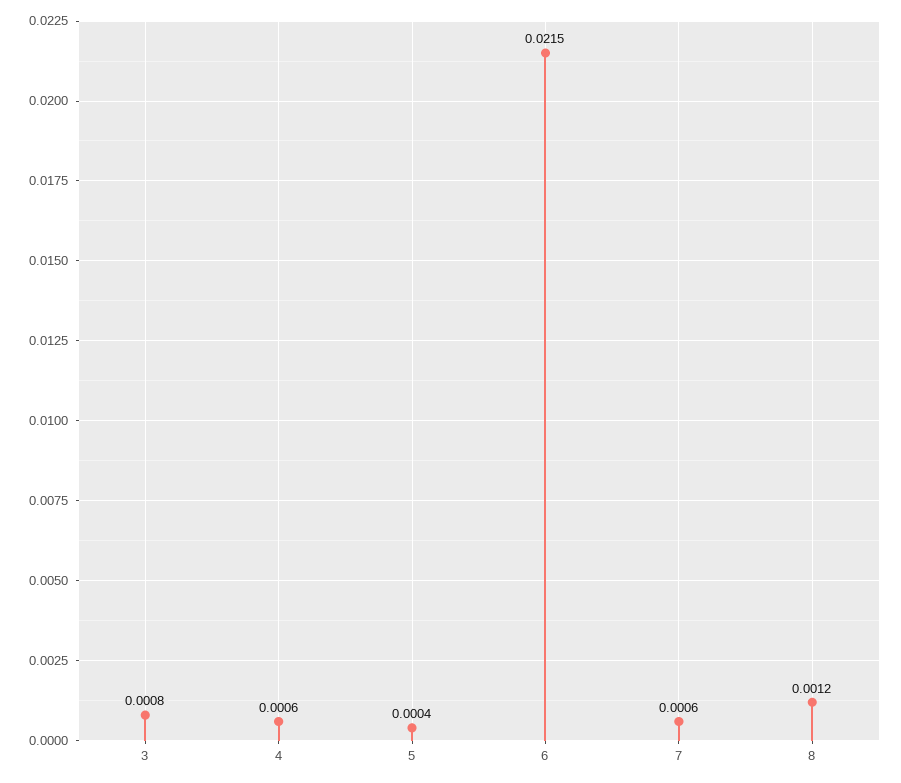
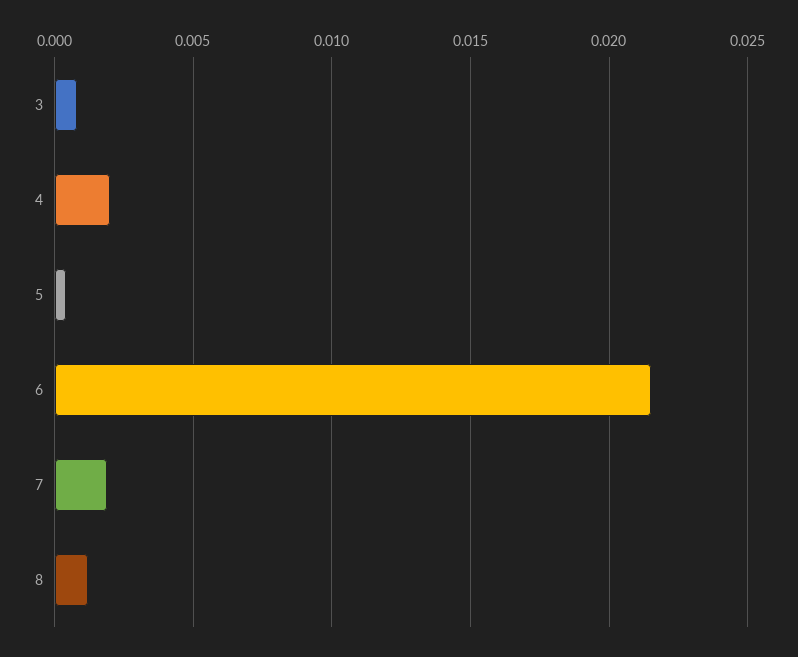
4: 0.0006 -> 0.002
7: 0.0006 -> 0.002

